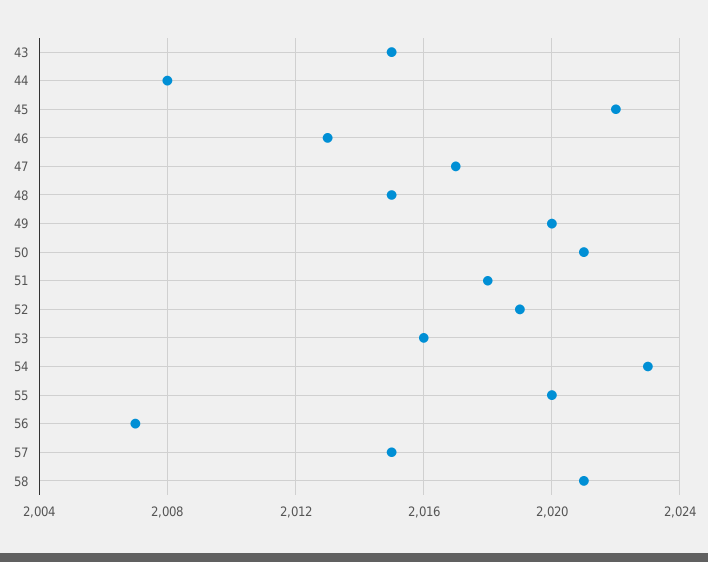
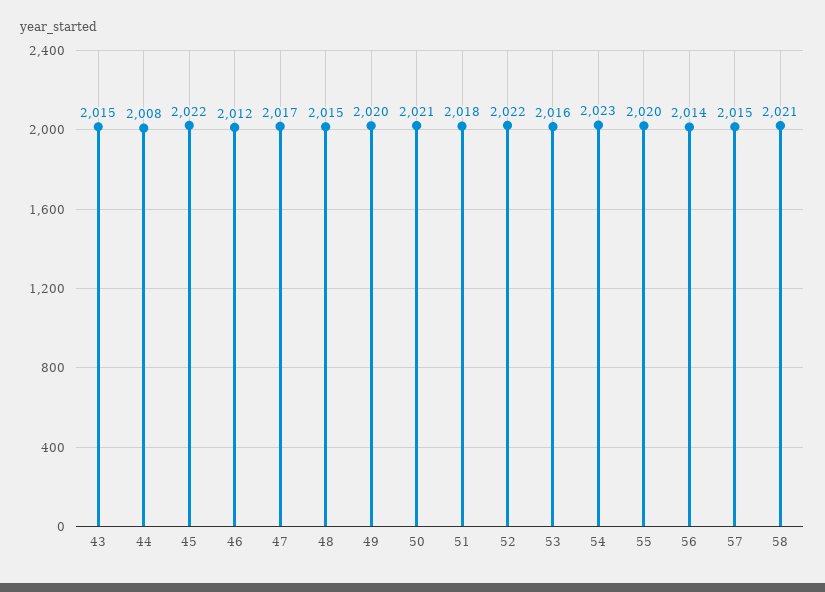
46: 2013 -> 2012
52: 2019 -> 2022
56: 2007 -> 2014

